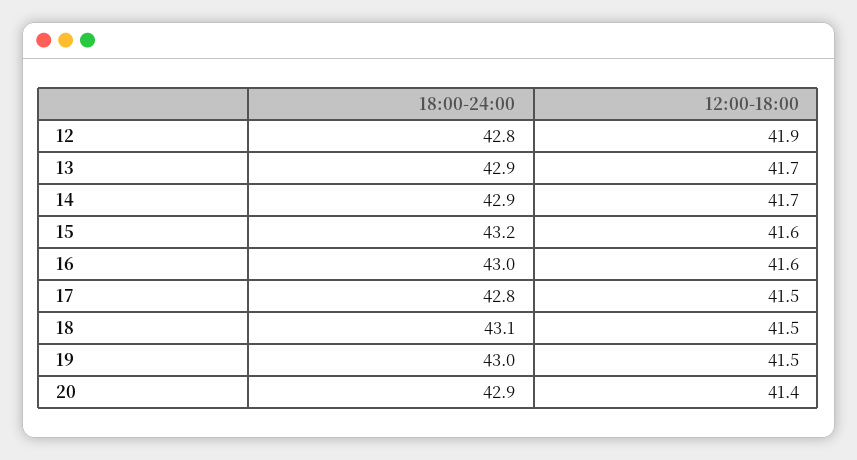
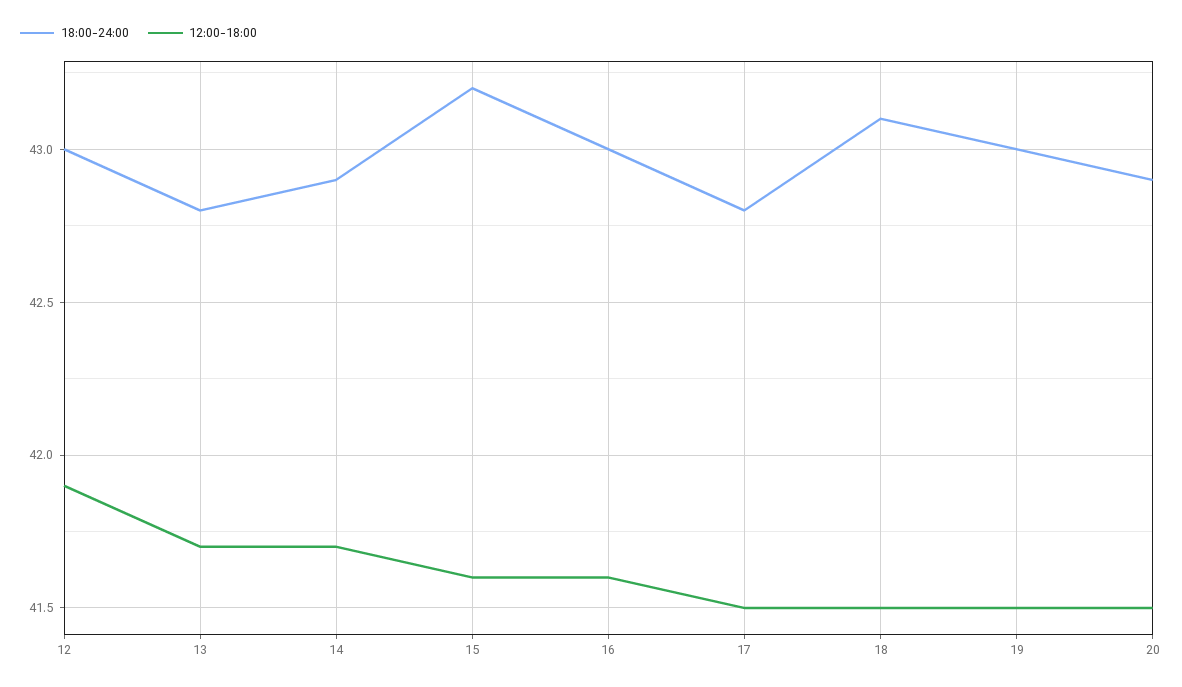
18:00-24:00, 12: 42.8 -> 43
18:00-24:00, 13: 42.9 -> 42.8
12:00-18:00, 20: 41.4 -> 41.5

